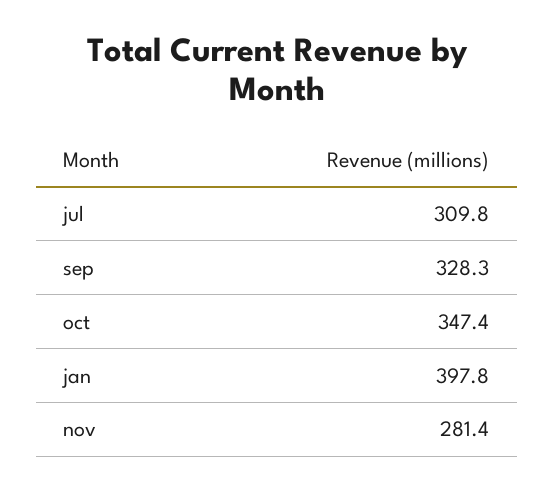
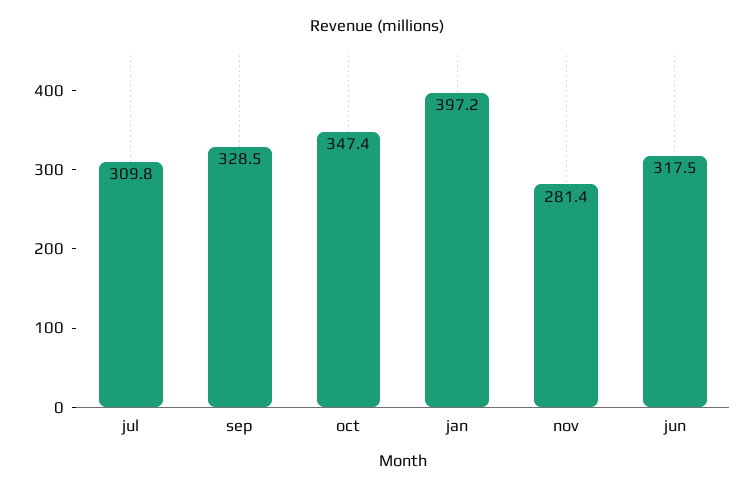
sep: 328.3 -> 328.5
jan: 397.8 -> 397.2
jun: none -> 317.5

